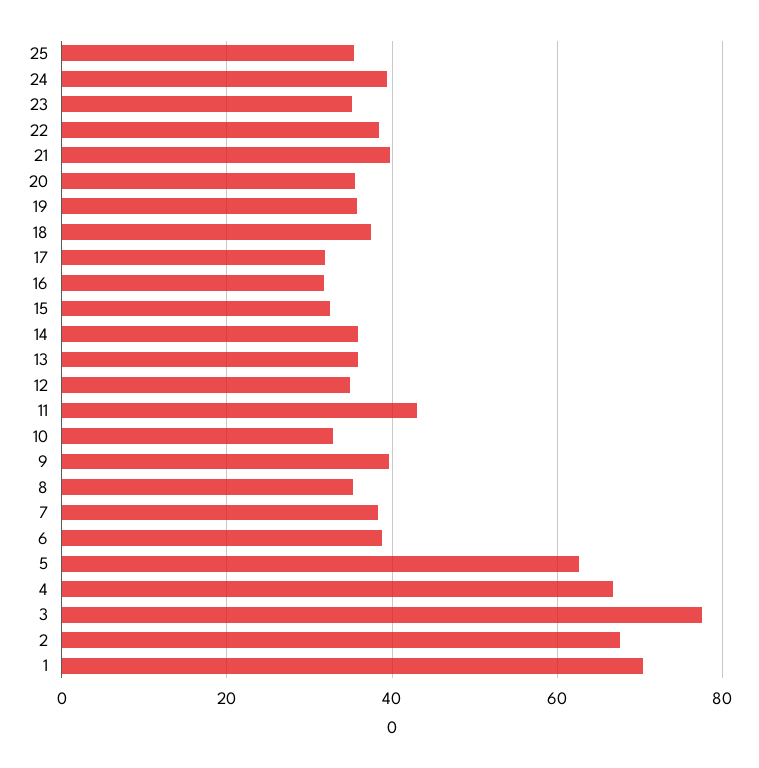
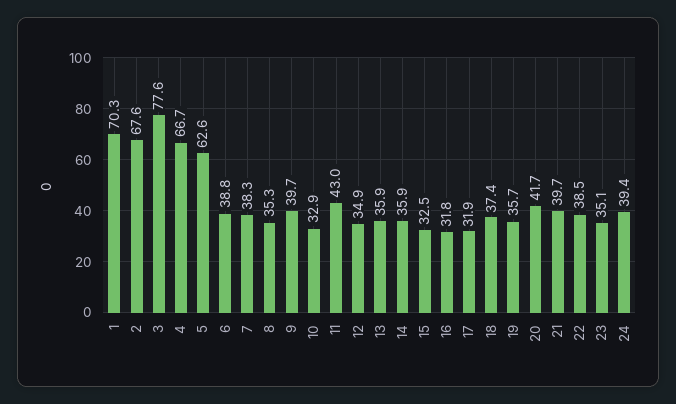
25: 36 -> none
20: 36 -> 41.7

